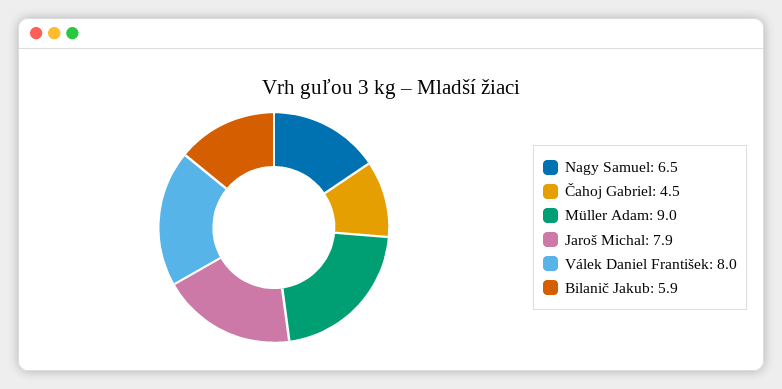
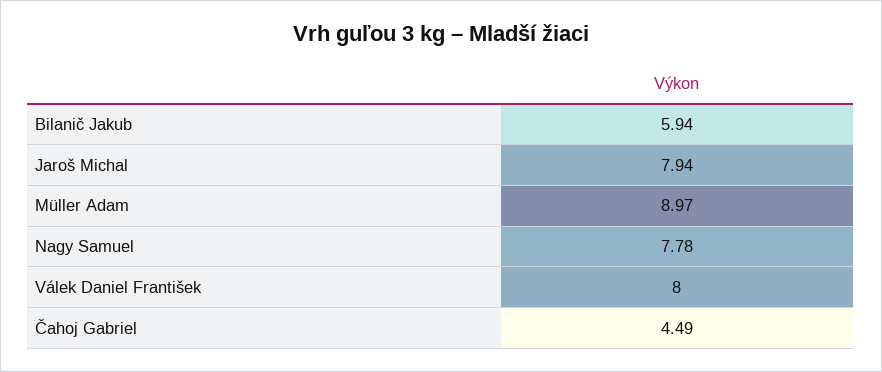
Nagy Samuel: 6.5 -> 7.78

